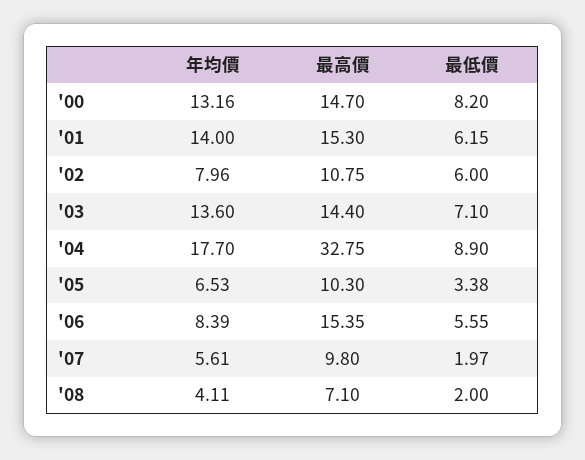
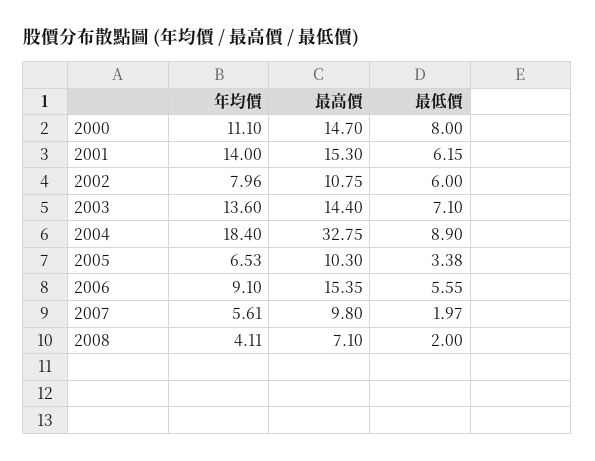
年均價, '00: 13.16 -> 11.1
最低價, '00: 8.2 -> 8
年均價, '04: 17.7 -> 18.4
年均價, '06: 8.39 -> 9.1

